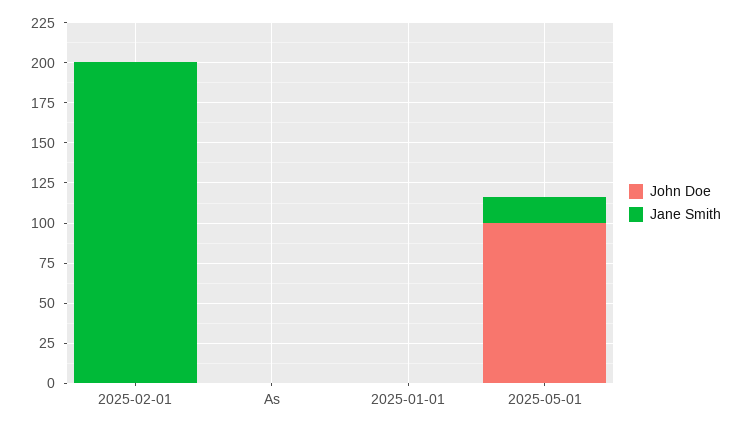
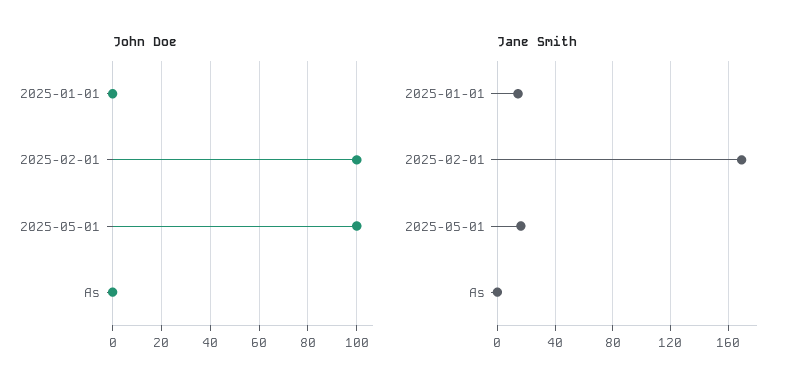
John Doe, 2025-02-01: 0 -> 100
Jane Smith, 2025-02-01: 200 -> 170
Jane Smith, 2025-01-01: 0 -> 15

